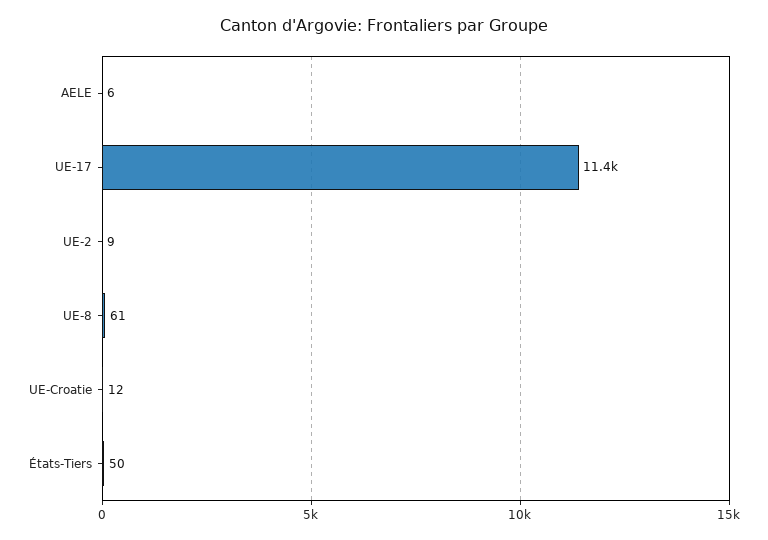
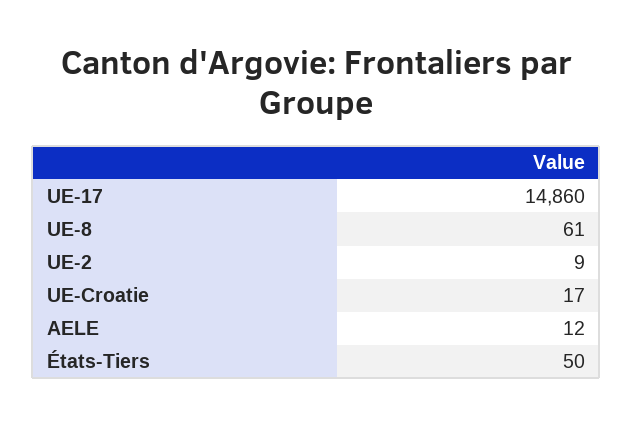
AELE: 6 -> 12
UE-17: 11400 -> 14860
UE-Croatie: 12 -> 17

